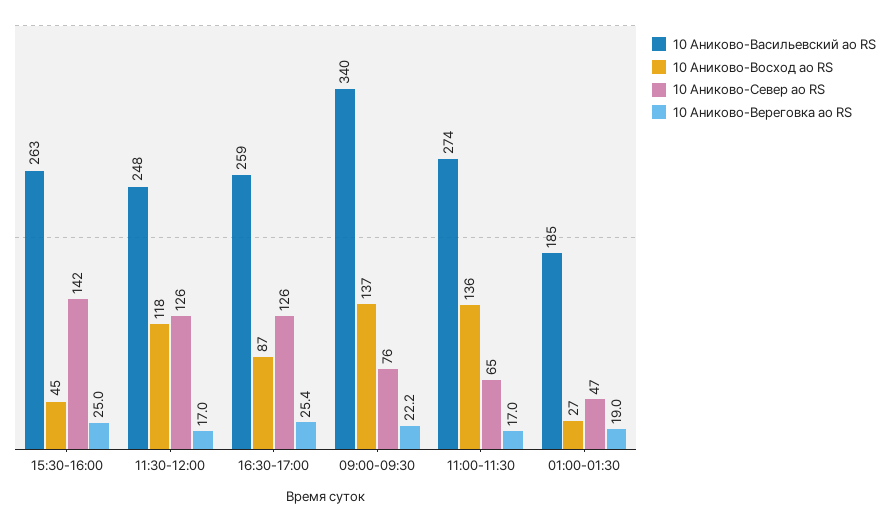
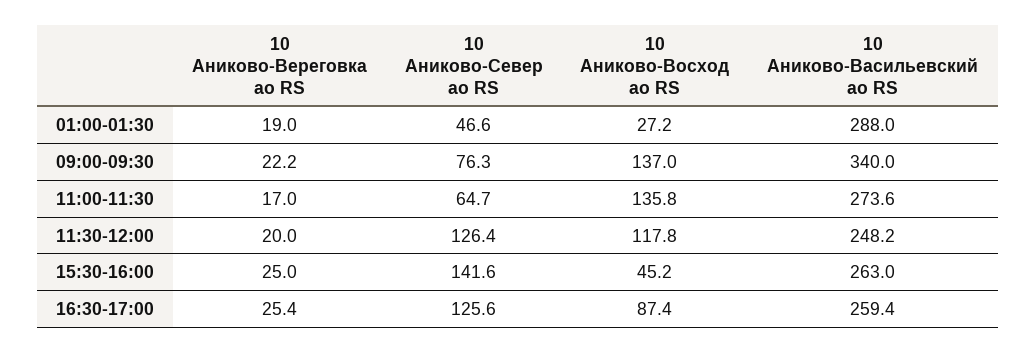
10 Аниково-Вереговка ао RS, 11:30-12:00: 17 -> 20
10 Аниково-Васильевский ао RS, 01:00-01:30: 185 -> 288

